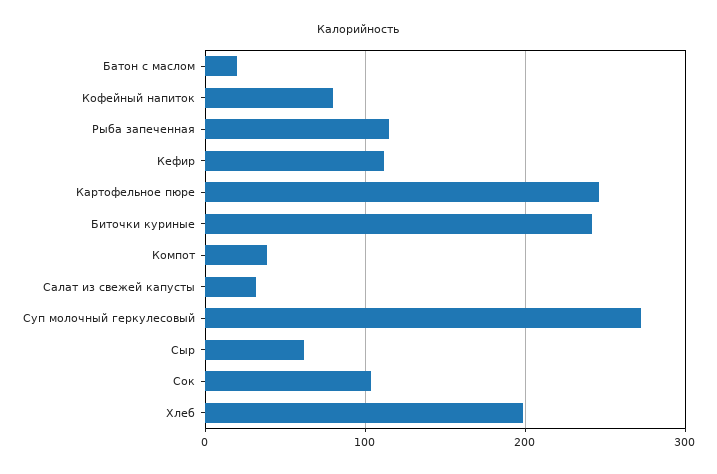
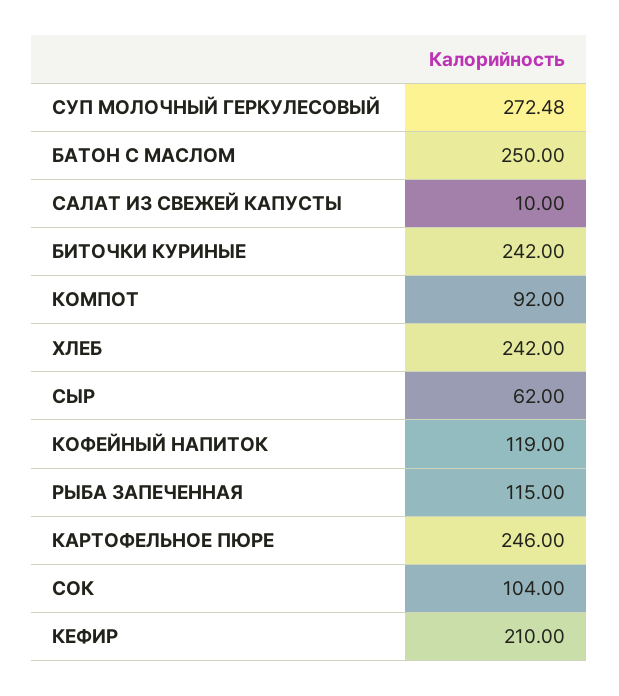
Батон с маслом: 20 -> 250
Кофейный напиток: 80 -> 119
Кефир: 110 -> 210
Компот: 40 -> 92
Салат из свежей капусты: 30 -> 10
Хлеб: 200 -> 242

